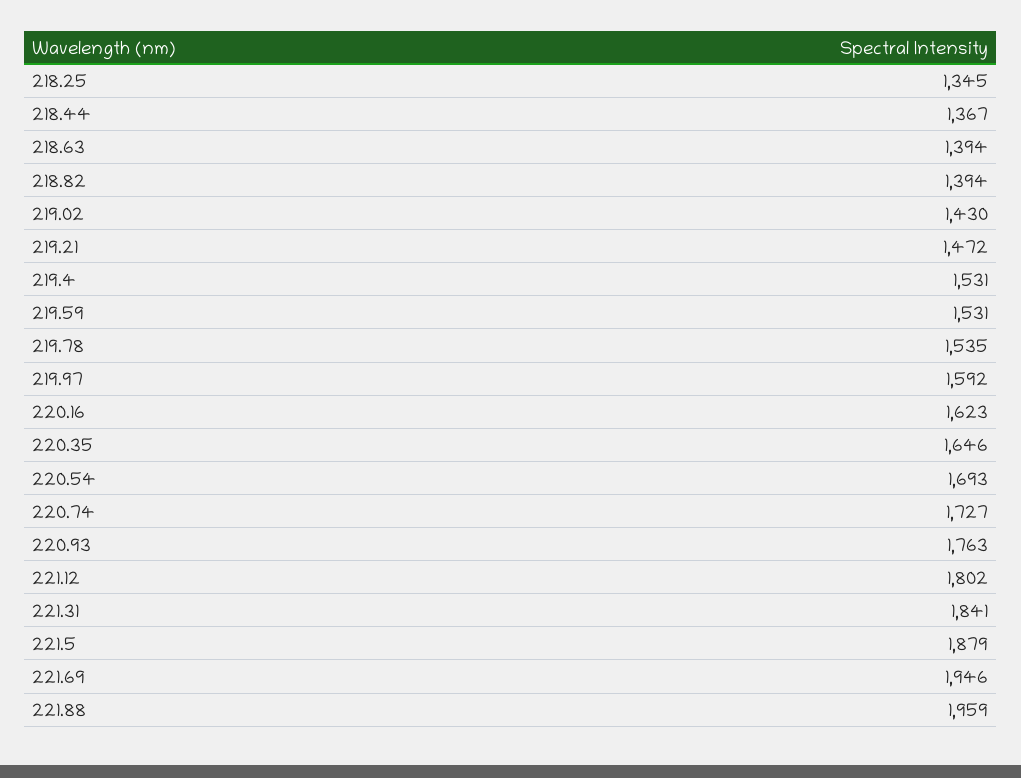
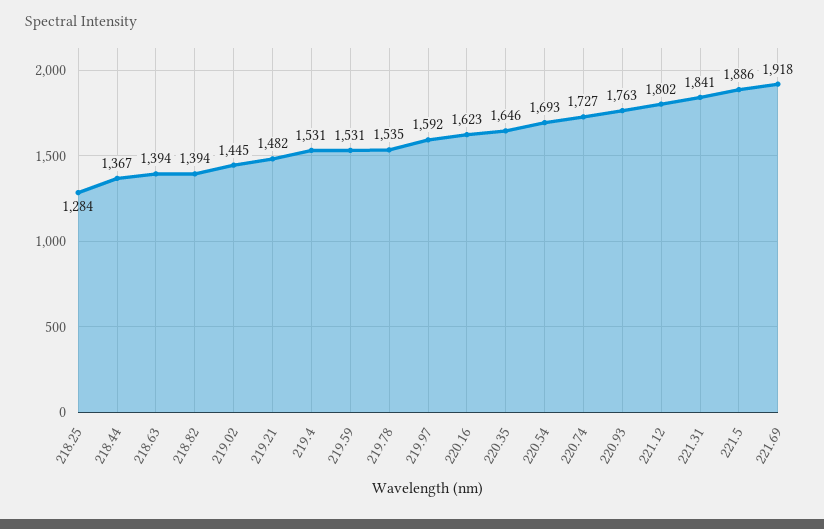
218.25: 1345 -> 1284
219.02: 1430 -> 1445
219.21: 1472 -> 1482
221.5: 1879 -> 1886
221.69: 1946 -> 1918
221.88: 1959 -> none

